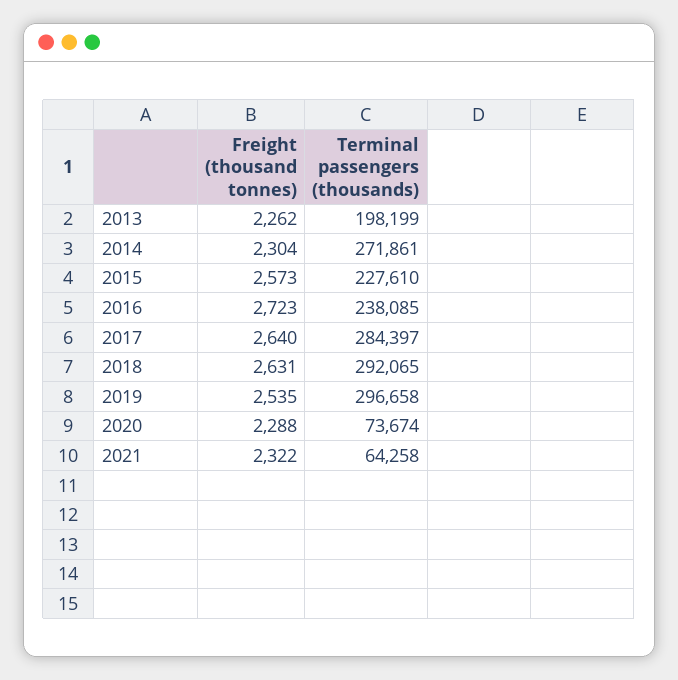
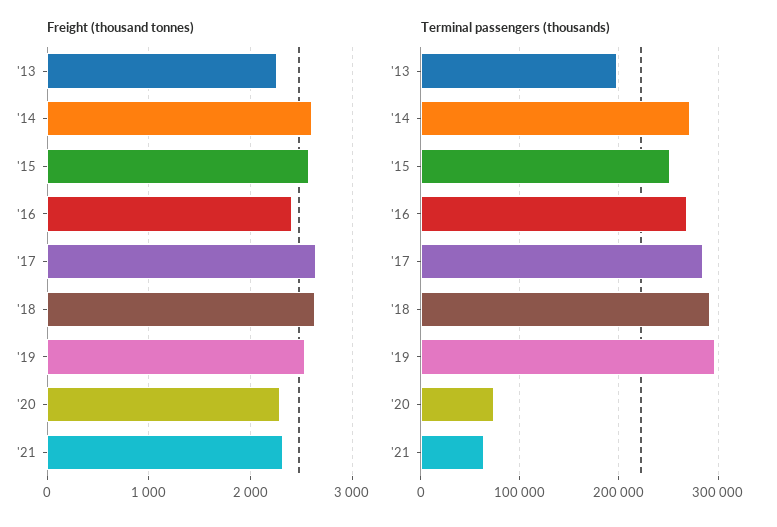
Freight (thousand tonnes), 2014: 2304 -> 2600
Terminal passengers (thousands), 2015: 227610 -> 250000
Freight (thousand tonnes), 2016: 2723 -> 2400
Terminal passengers (thousands), 2016: 238085 -> 270000

